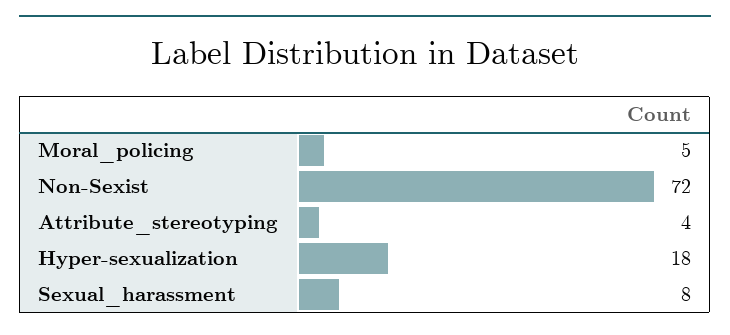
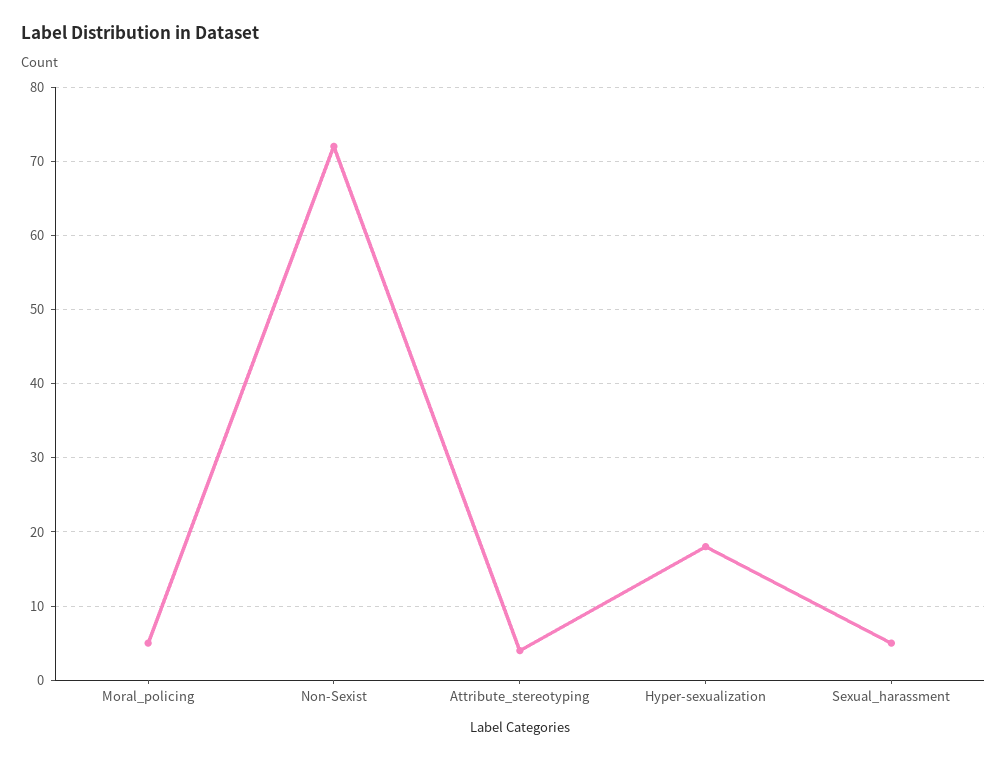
Sexual_harassment: 8 -> 5

